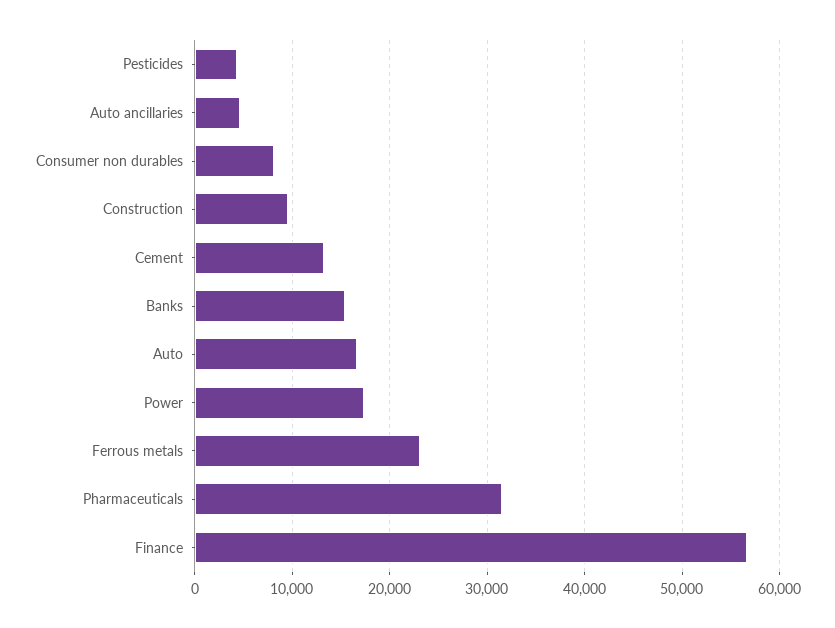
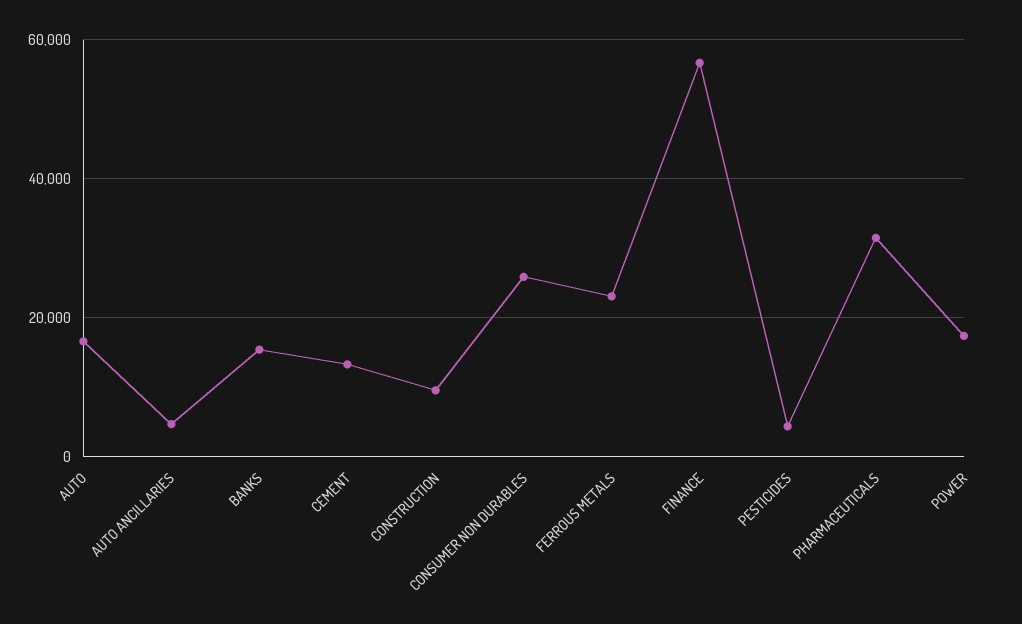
Consumer non durables: 8000 -> 26000

